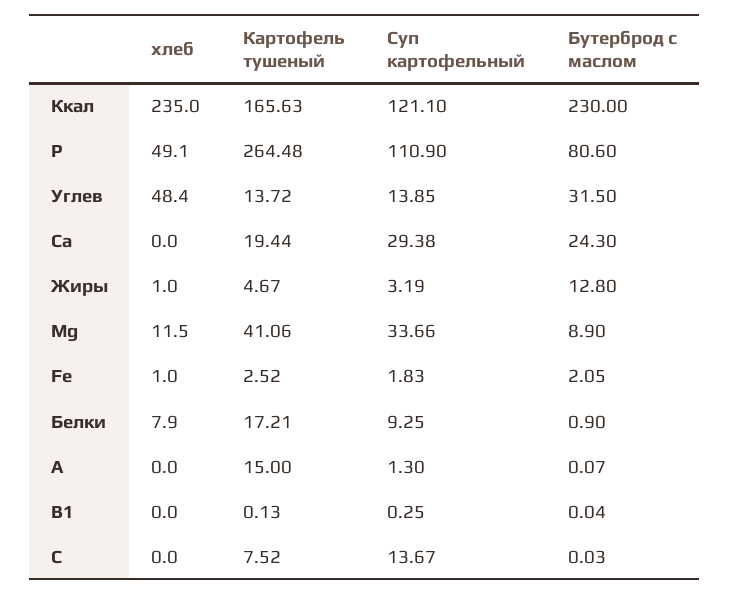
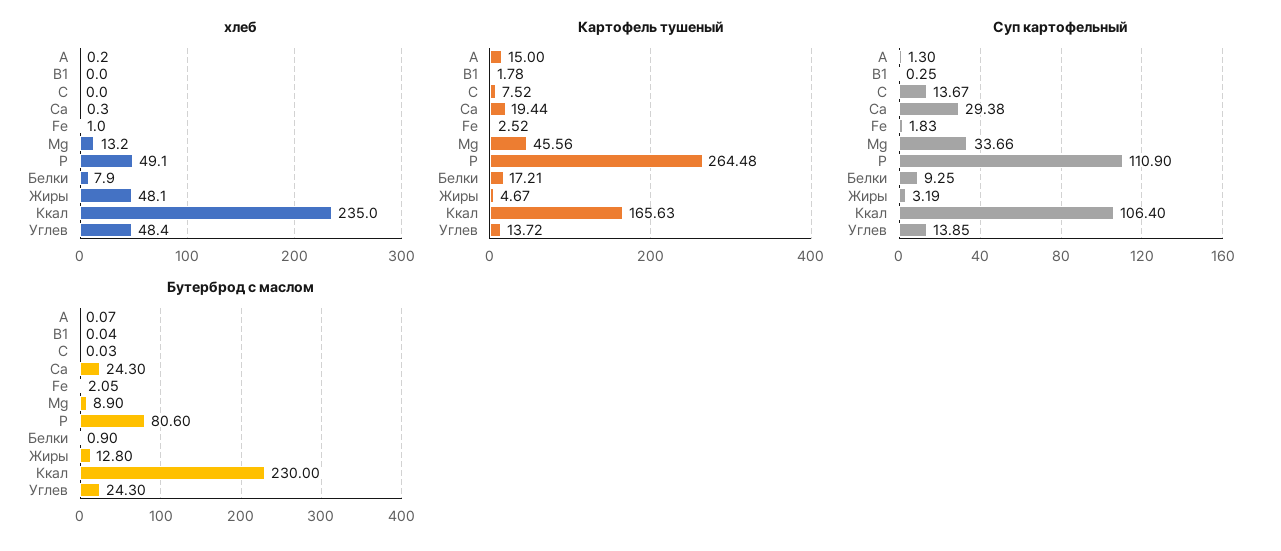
Суп картофельный, Ккал: 121.1 -> 106.4
Бутерброд с маслом, Углев: 31.5 -> 24.3
хлеб, Ca: 0 -> 0.3
хлеб, Жиры: 1 -> 48.1
хлеб, Mg: 11.5 -> 13.2
Картофель тушеный, Mg: 41.06 -> 45.56
хлеб, A: 0 -> 0.2
Картофель тушеный, B1: 0.13 -> 1.78

